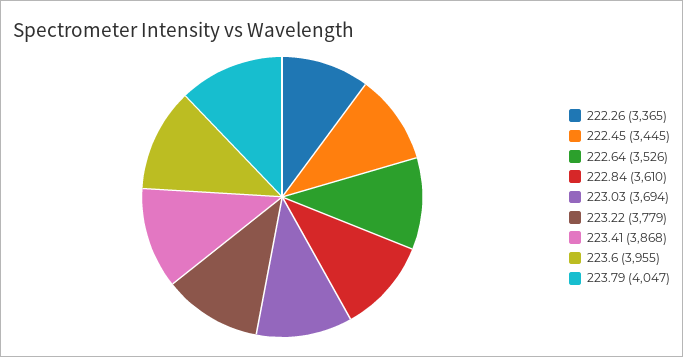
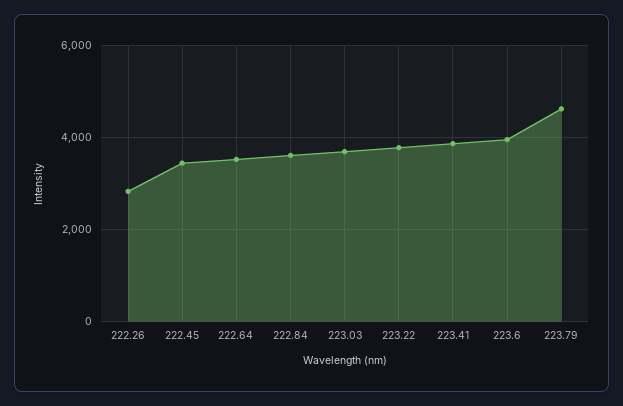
222.26: 3365 -> 2800
223.79: 4047 -> 4600

